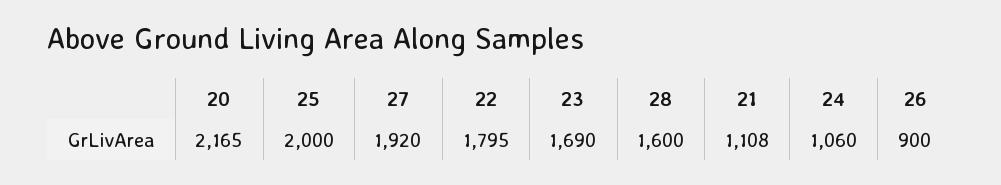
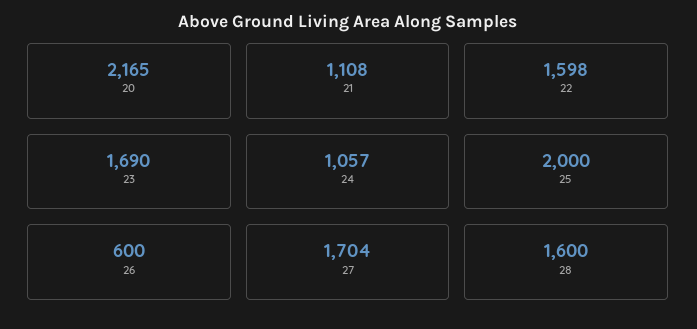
27: 1920 -> 1704
22: 1795 -> 1598
24: 1060 -> 1057
26: 900 -> 600

